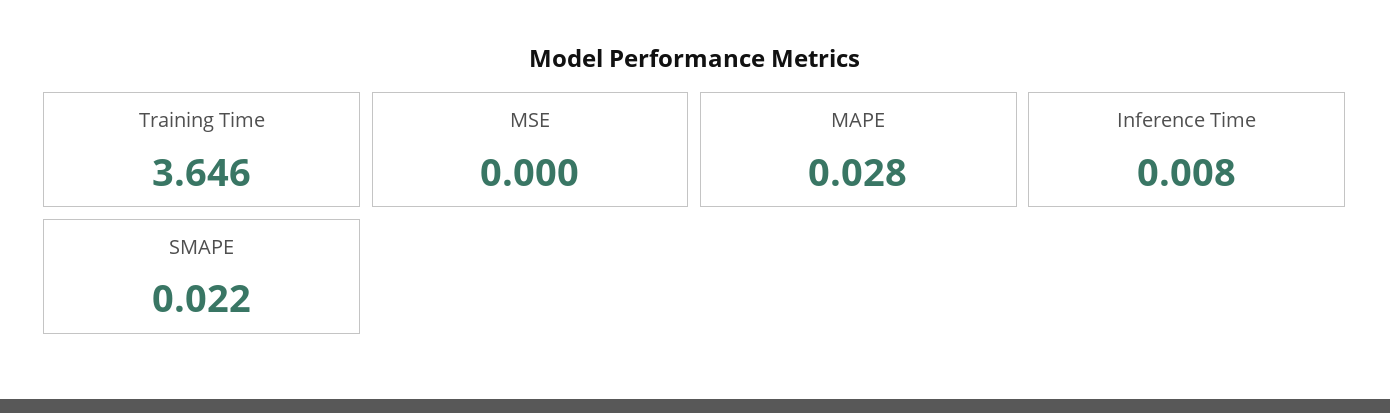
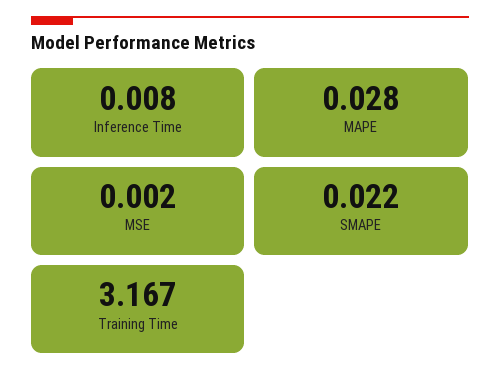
Training Time: 3.646 -> 3.167
MSE: 0 -> 0.002

